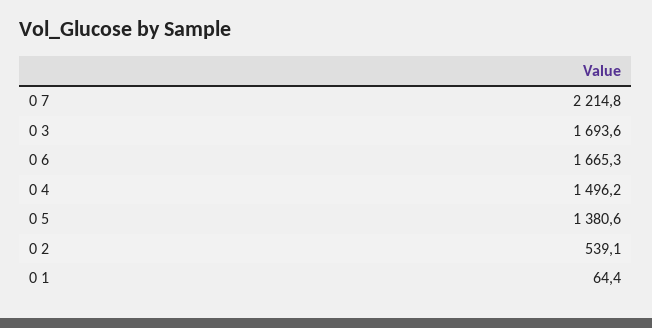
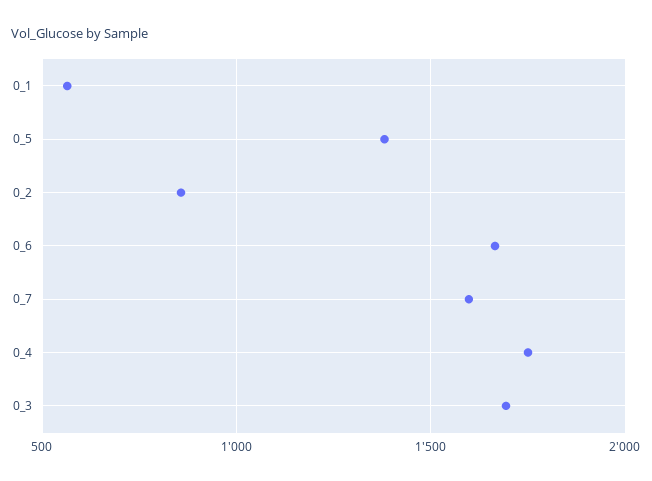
0 7: 2214.8 -> 1600
0 4: 1496.2 -> 1750
0 2: 539.1 -> 850
0 1: 64.4 -> 550

